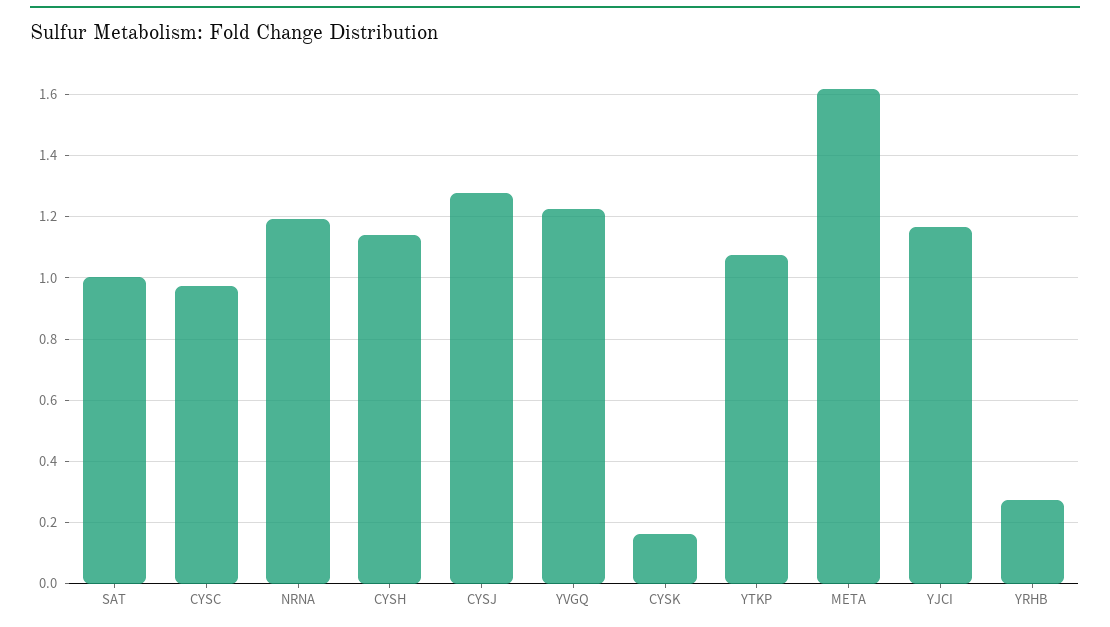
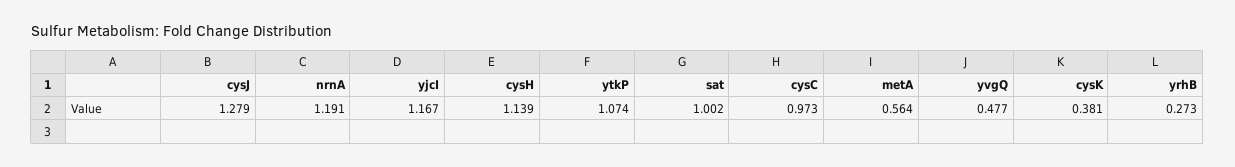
YVGQ: 1.22 -> 0.477
CYSK: 0.16 -> 0.381
META: 1.62 -> 0.564

